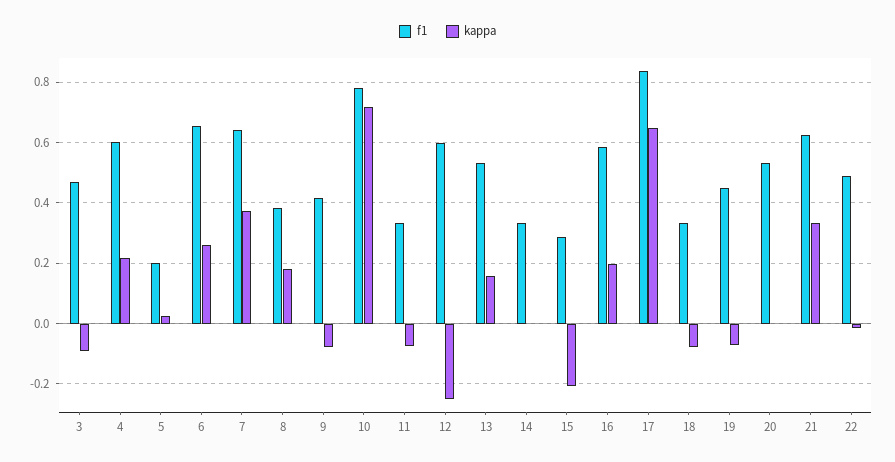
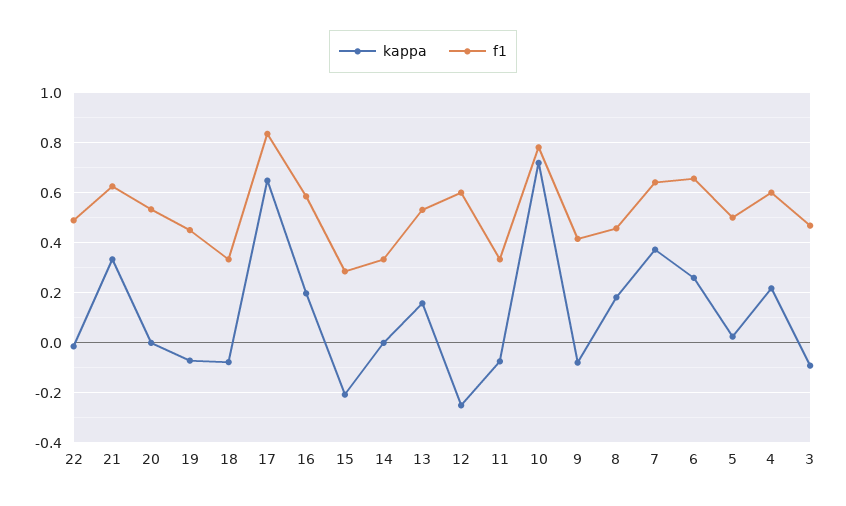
f1, 5: 0.2 -> 0.5
f1, 8: 0.38 -> 0.45

